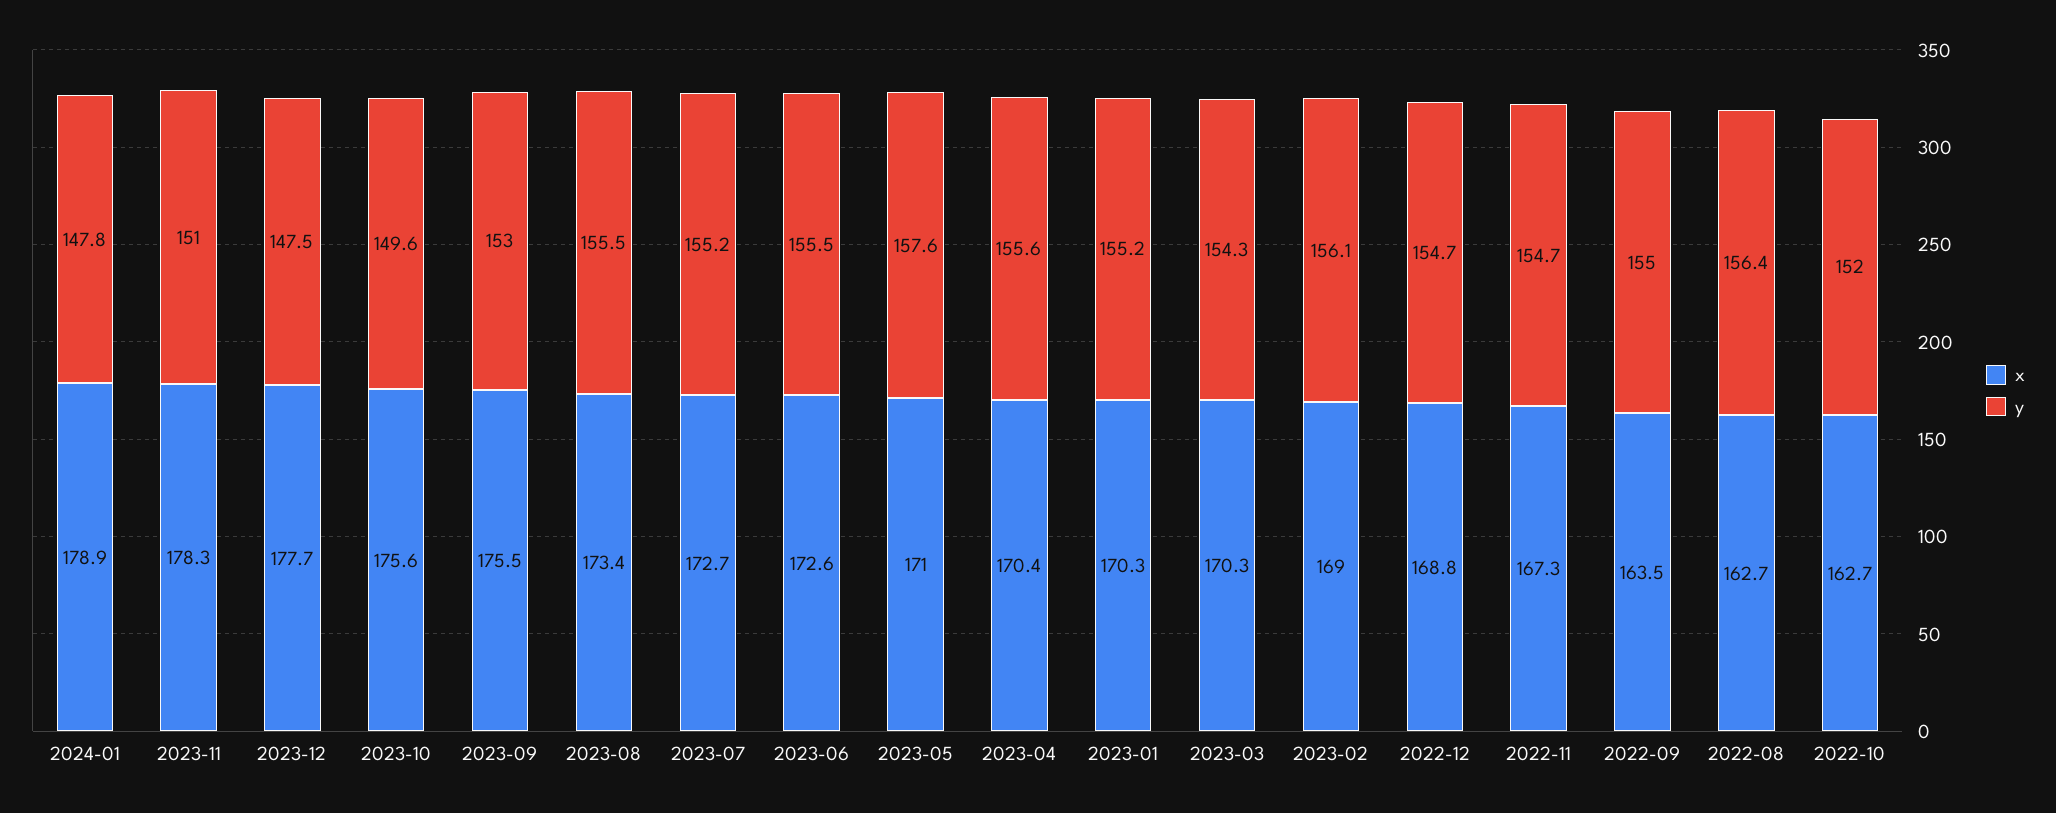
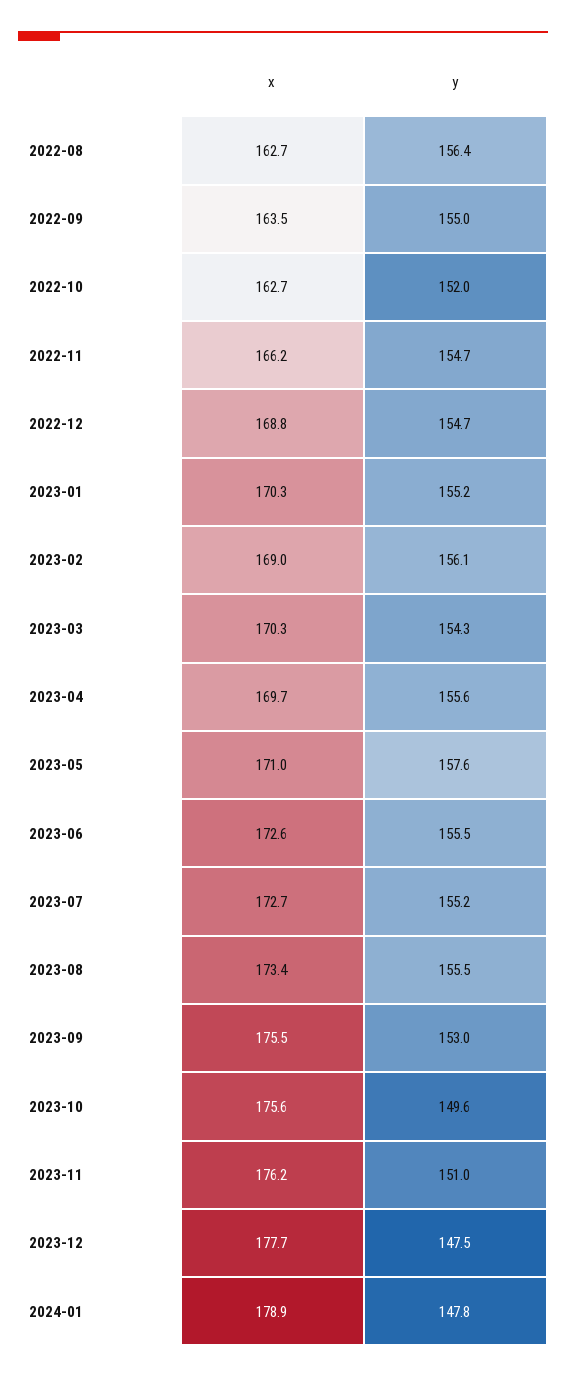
x, 2023-11: 178.3 -> 176.2
x, 2023-04: 170.4 -> 169.7
x, 2022-11: 167.3 -> 166.2

